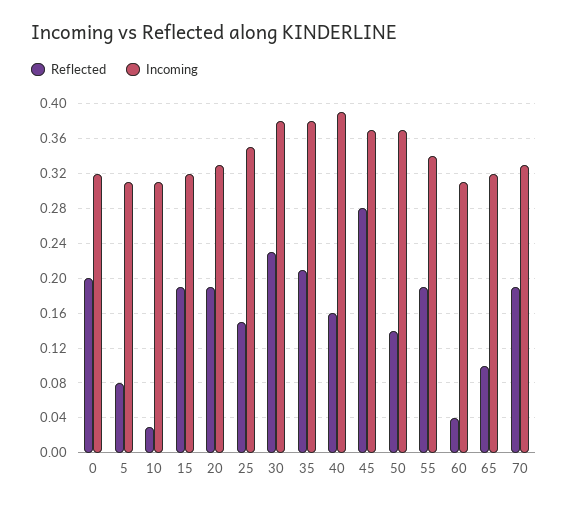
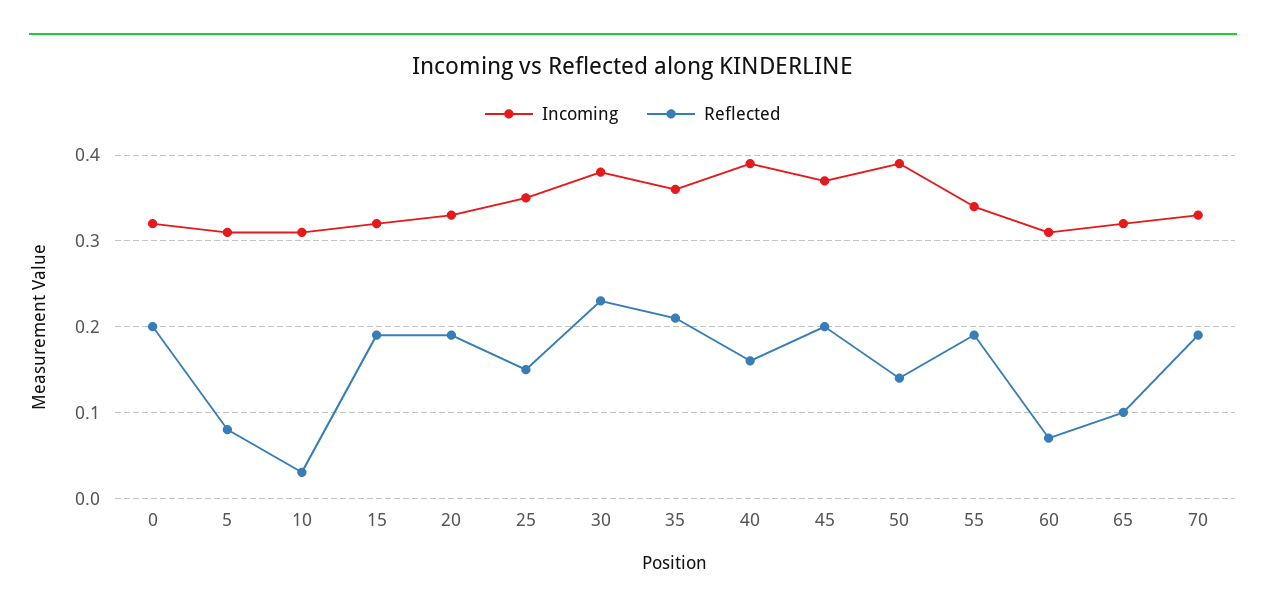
Incoming, 35: 0.38 -> 0.36
Reflected, 45: 0.28 -> 0.2
Incoming, 50: 0.37 -> 0.39
Reflected, 60: 0.04 -> 0.07

